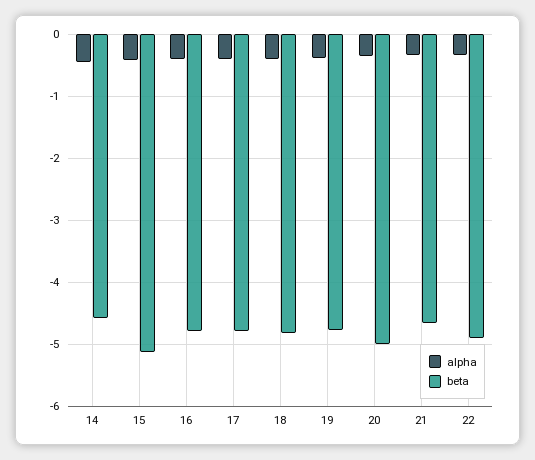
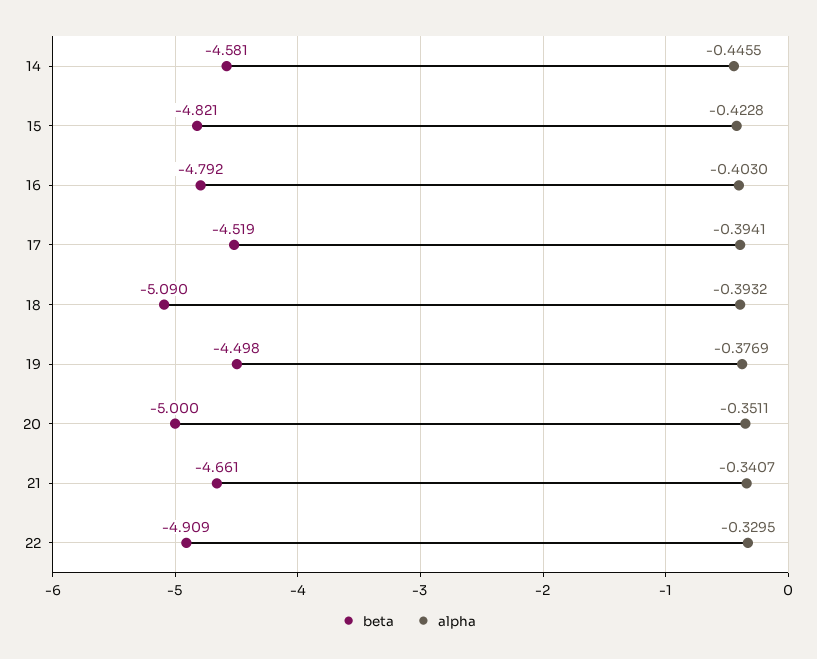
beta, 15: -5.1 -> -4.821
beta, 17: -4.8 -> -4.519
beta, 18: -4.8 -> -5.09
beta, 19: -4.8 -> -4.498

